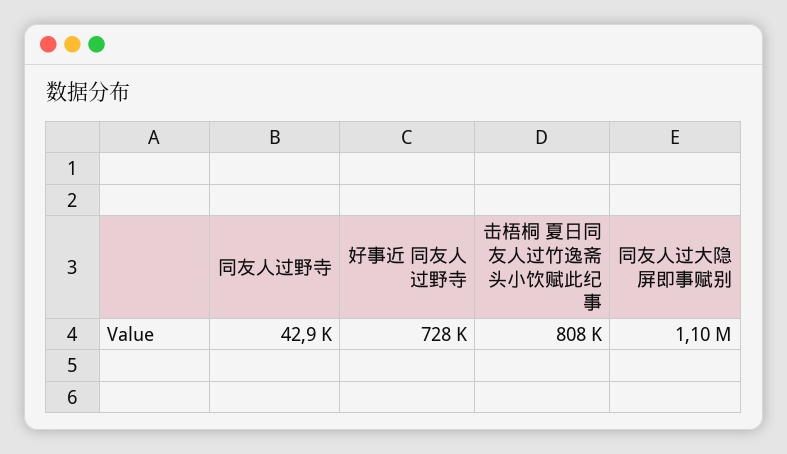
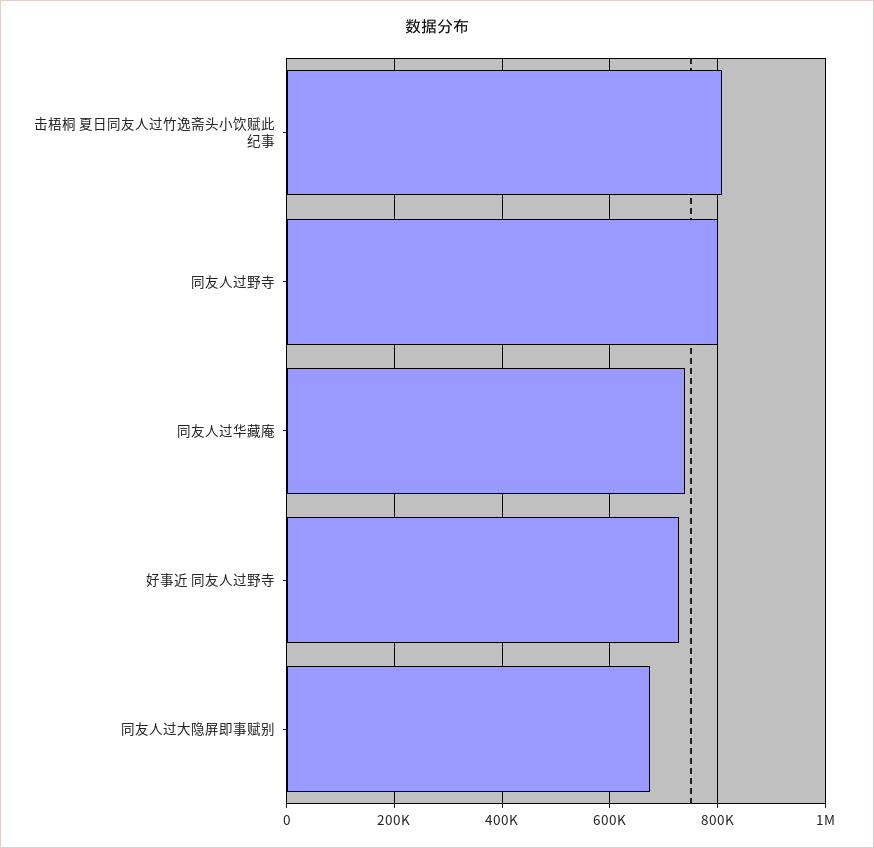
同友人过野寺: 42900 -> 800000
同友人过大隐屏即事赋别: 1100000 -> 680000
同友人过华藏庵: none -> 740000

